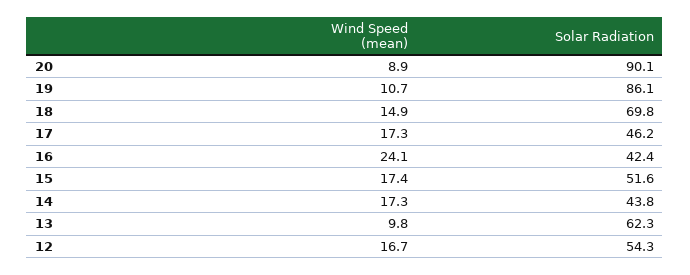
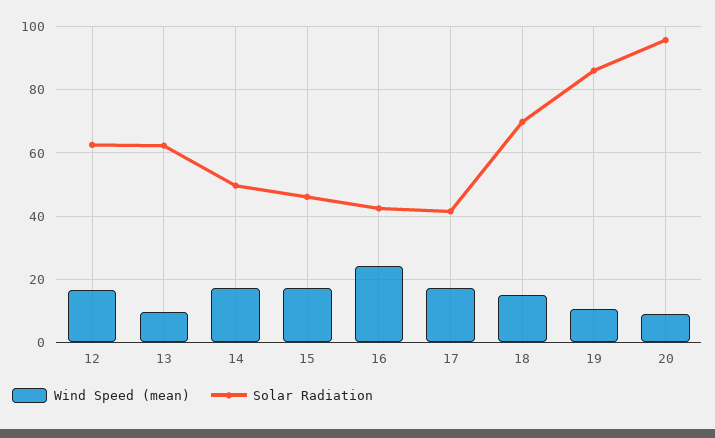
Solar Radiation, 20: 90.1 -> 96
Solar Radiation, 17: 46.2 -> 42
Solar Radiation, 15: 51.6 -> 46
Solar Radiation, 14: 43.8 -> 50
Solar Radiation, 12: 54.3 -> 62

